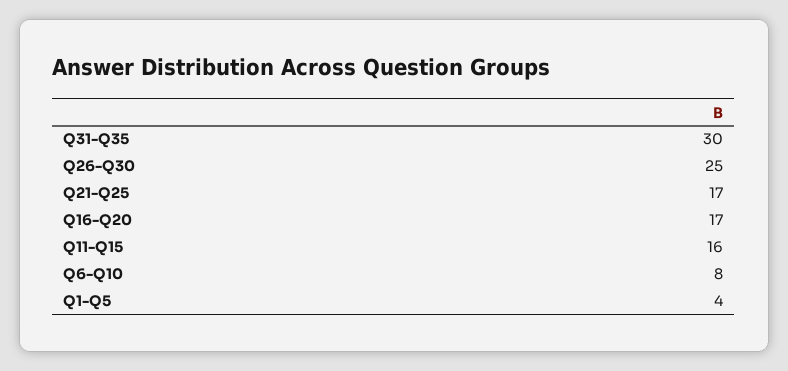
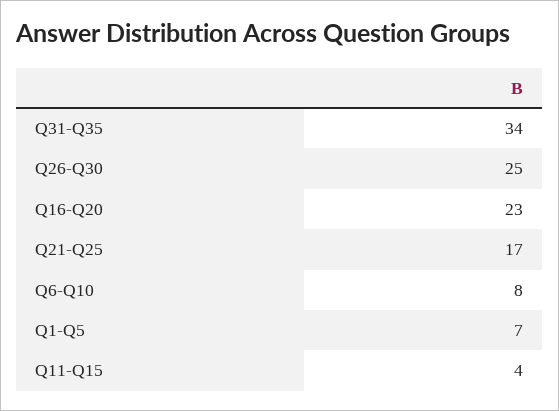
Q31-Q35: 30 -> 34
Q16-Q20: 17 -> 23
Q11-Q15: 16 -> 4
Q1-Q5: 4 -> 7

